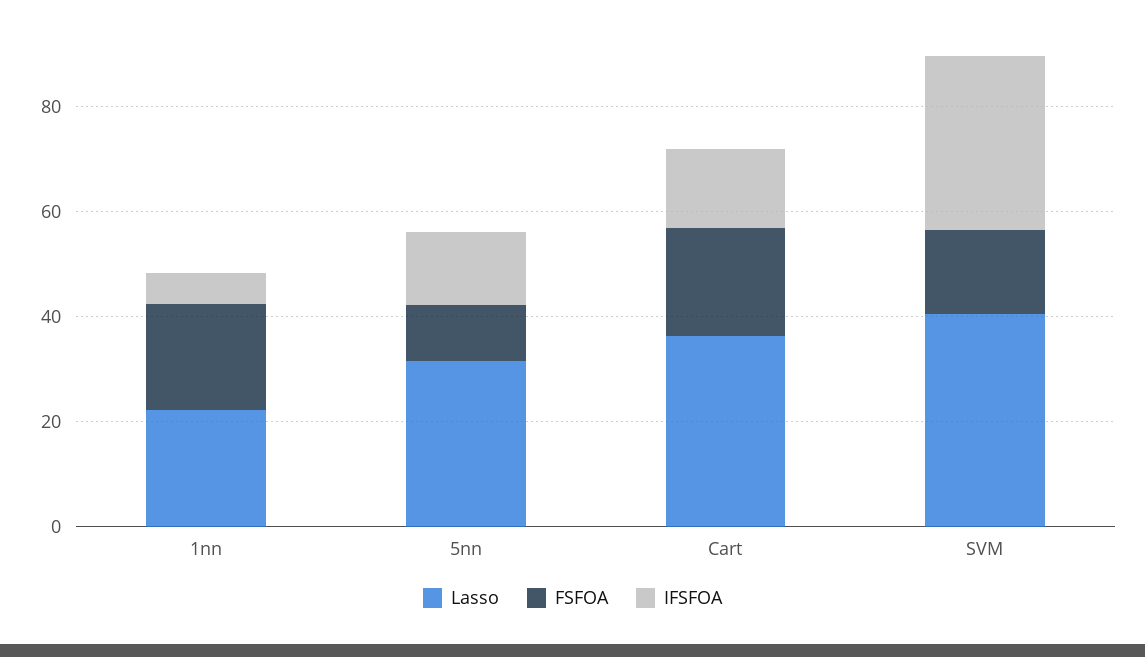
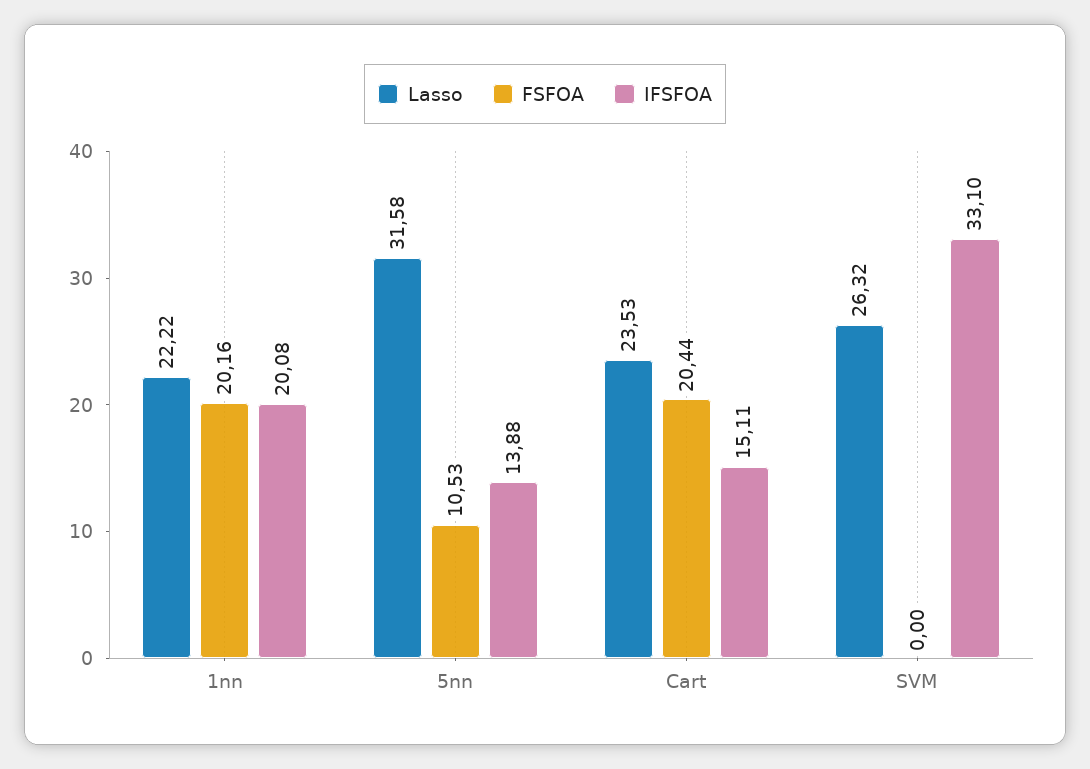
IFSFOA, 1nn: 5 -> 20.08
Lasso, Cart: 35 -> 23.53
Lasso, SVM: 40 -> 26.32
FSFOA, SVM: 15 -> 0

